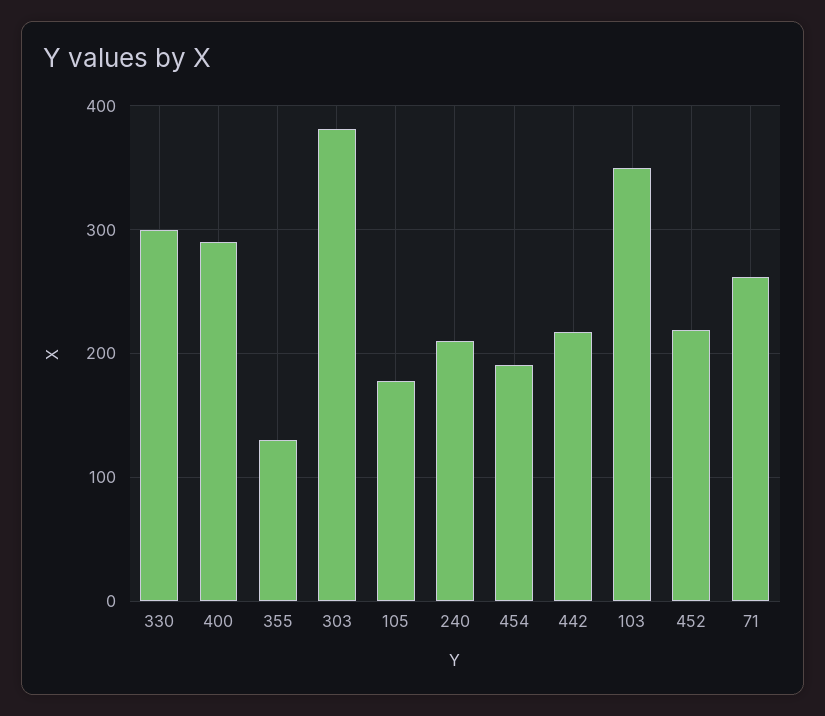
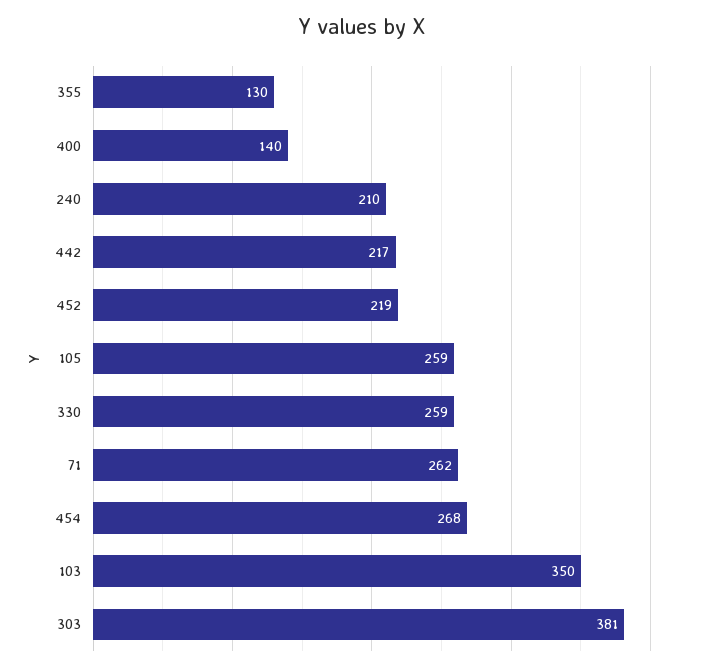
330: 300 -> 259
400: 290 -> 140
105: 180 -> 259
454: 190 -> 268

